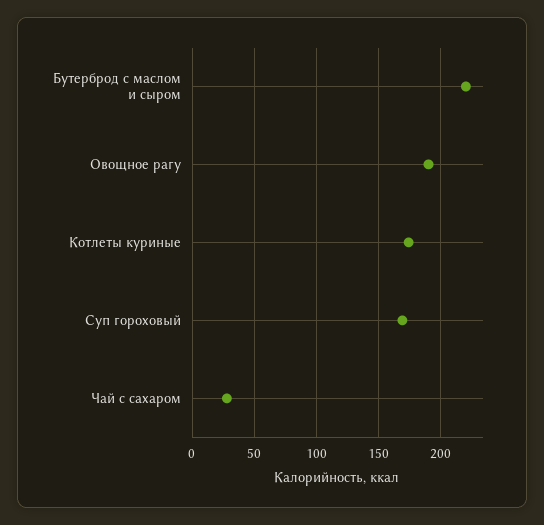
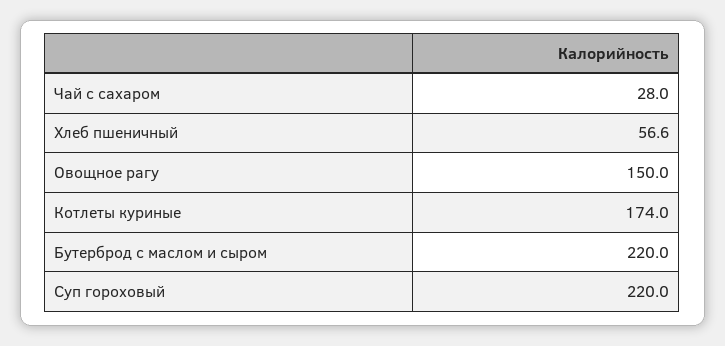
Овощное рагу: 190 -> 150
Суп гороховый: 170 -> 220
Хлеб пшеничный: none -> 56.6

